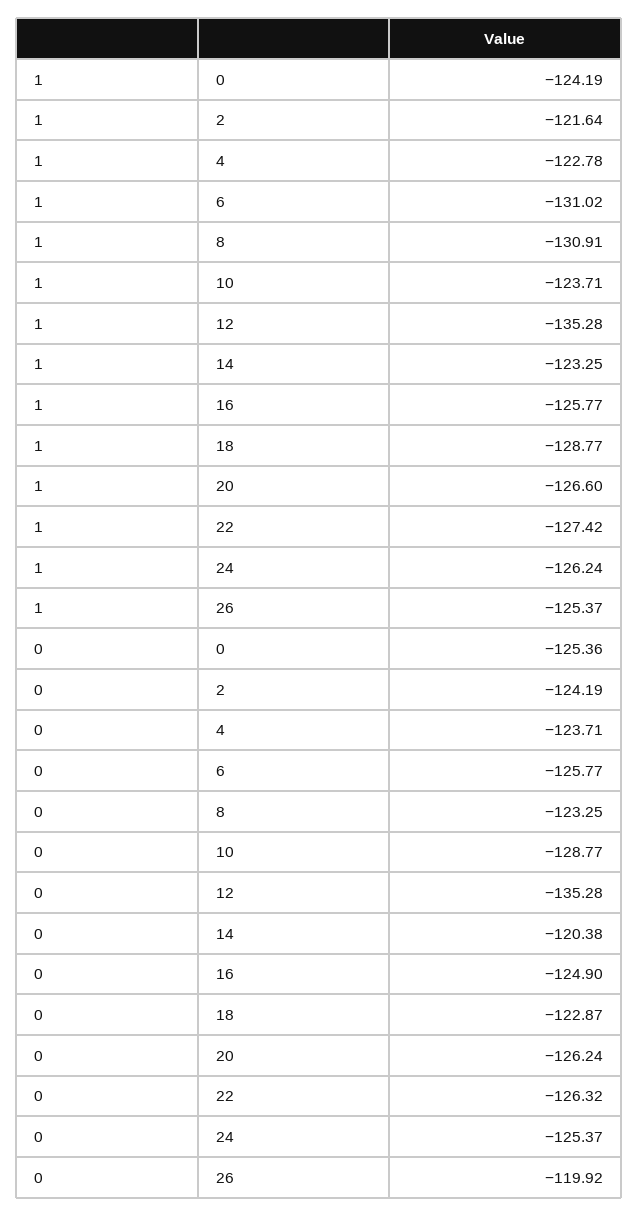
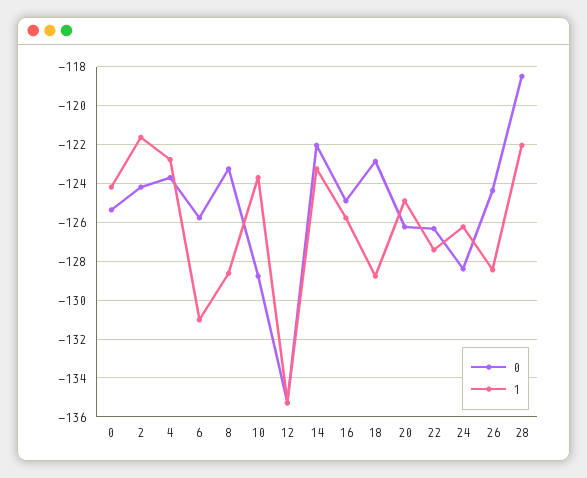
1, 8: -130.91 -> -128.5
1, 20: -126.6 -> -125
1, 26: -125.37 -> -128.5
0, 14: -120.38 -> -122
0, 24: -125.37 -> -128.5
0, 26: -119.92 -> -124.5
0, 28: none -> -118.5
1, 28: none -> -122

